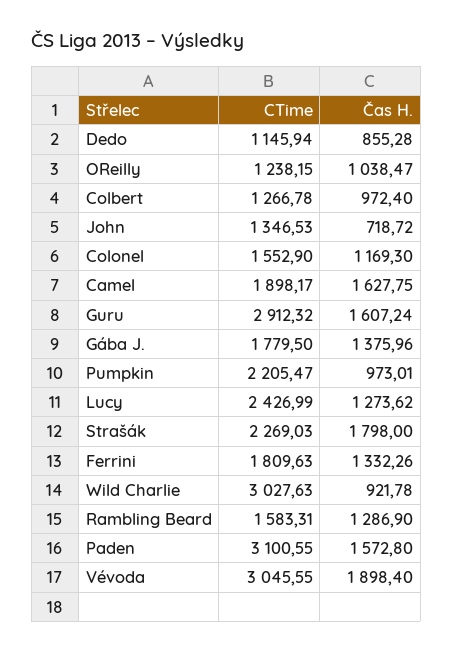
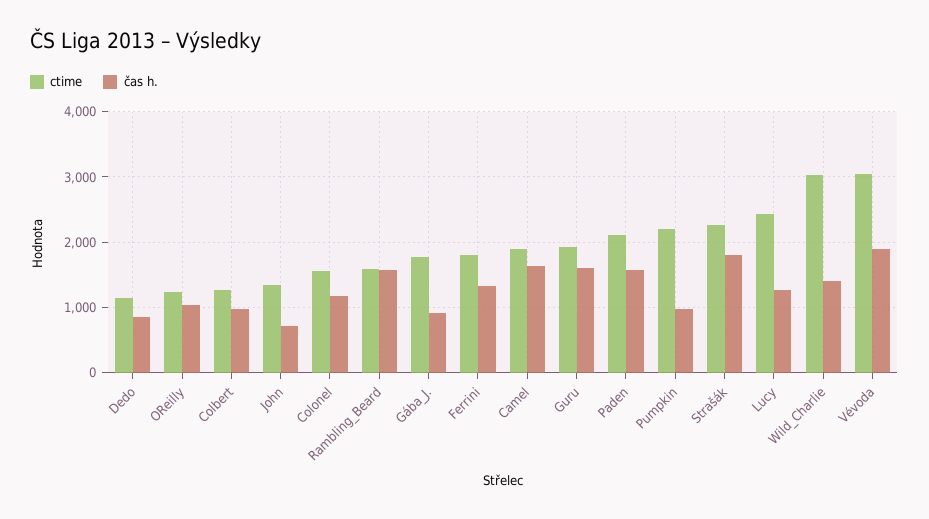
CTime, Guru: 2912.32 -> 1900
Čas H., Gába J.: 1375.96 -> 900
Čas H., Wild Charlie: 921.78 -> 1400
Čas H., Rambling Beard: 1286.9 -> 1600
CTime, Paden: 3100.55 -> 2100

